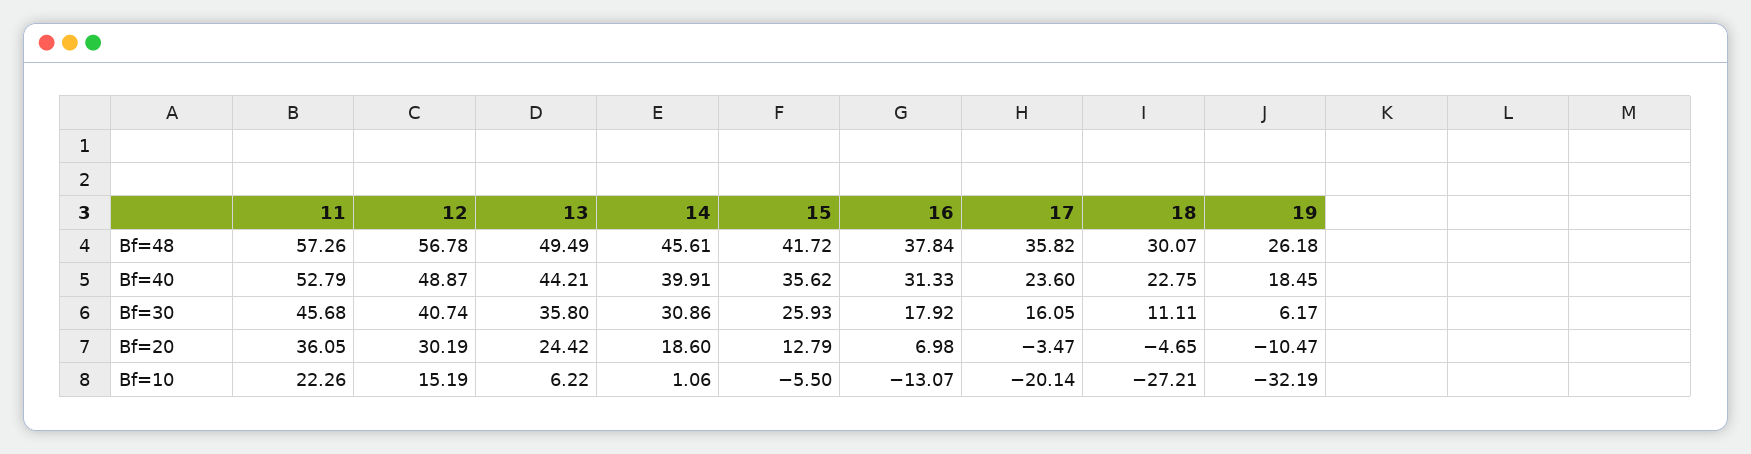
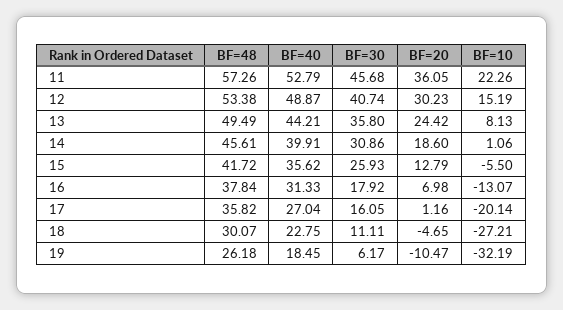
12, Bf=48: 56.78 -> 53.38
17, Bf=40: 23.6 -> 27.04
12, Bf=20: 30.19 -> 30.23
17, Bf=20: -3.47 -> 1.16
13, Bf=10: 6.22 -> 8.13

